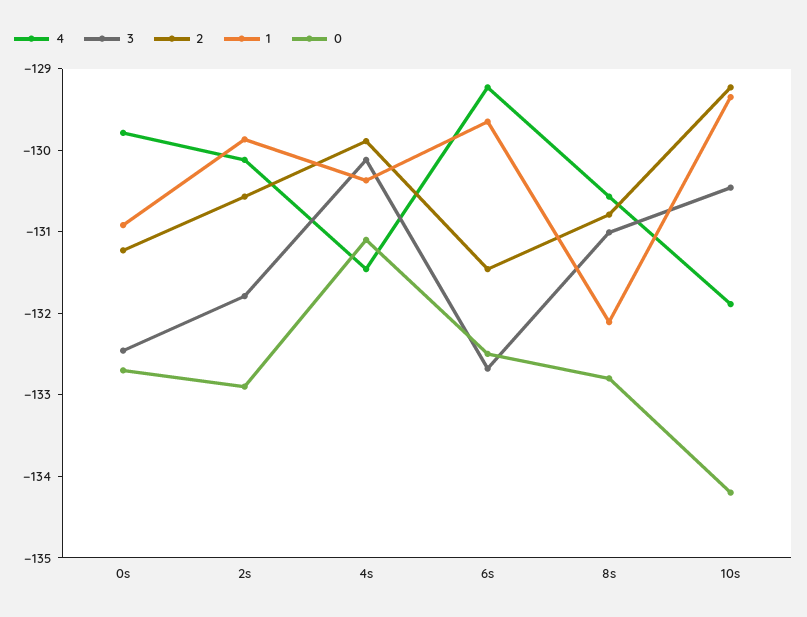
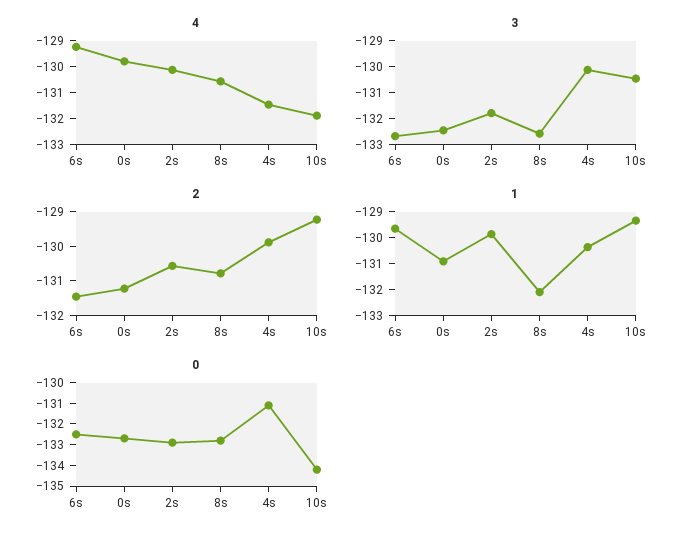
3, 8s: -131 -> -132.5

